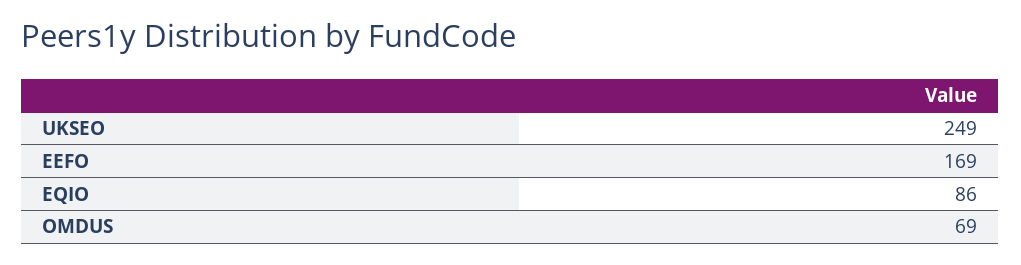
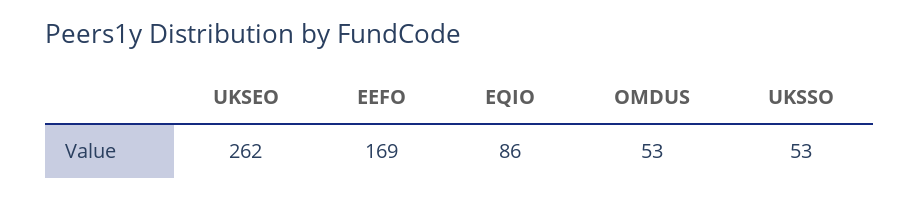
UKSEO: 249 -> 262
OMDUS: 69 -> 53
UKSSO: none -> 53

